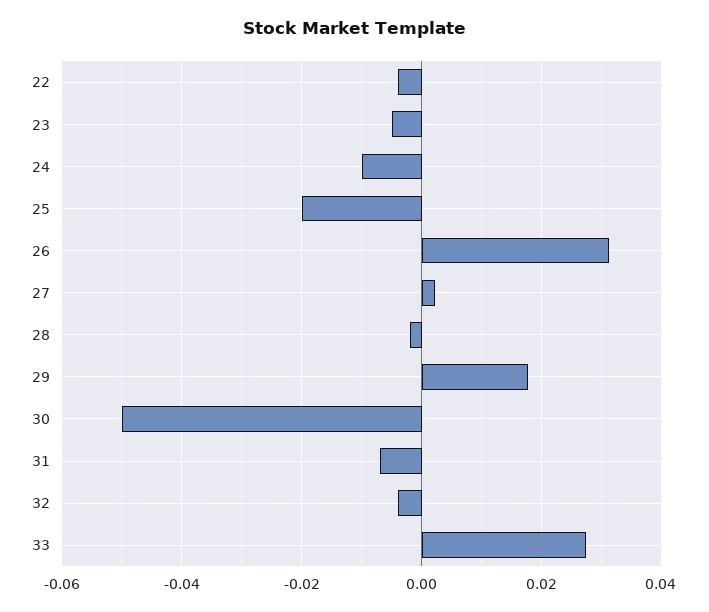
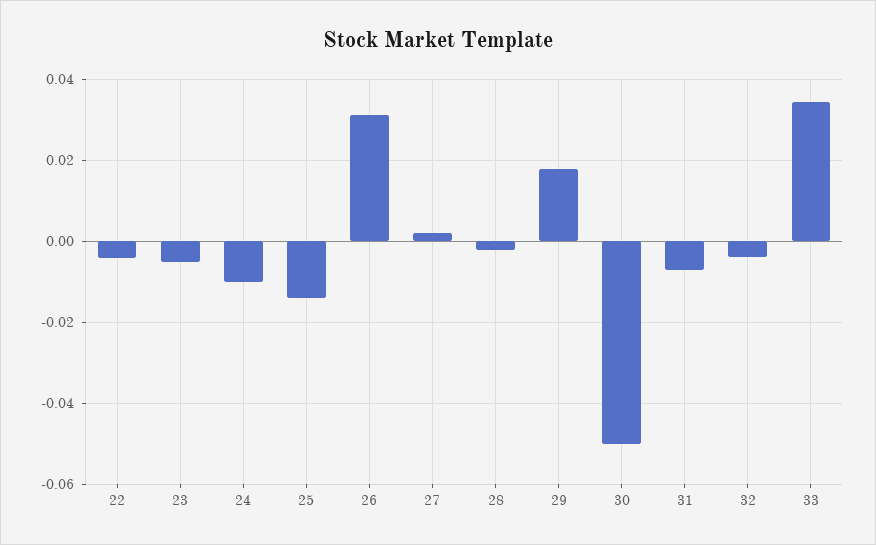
25: -0.02 -> -0.014
33: 0.028 -> 0.034

